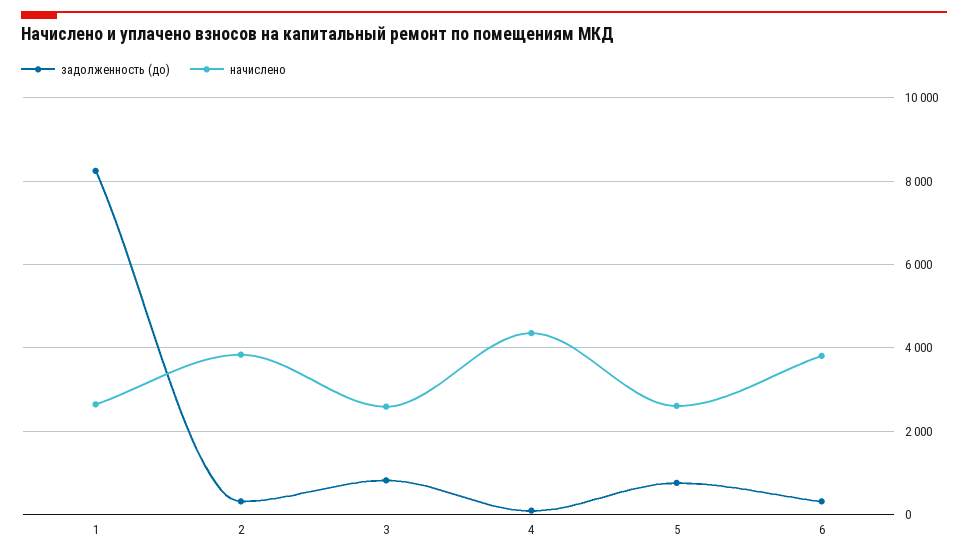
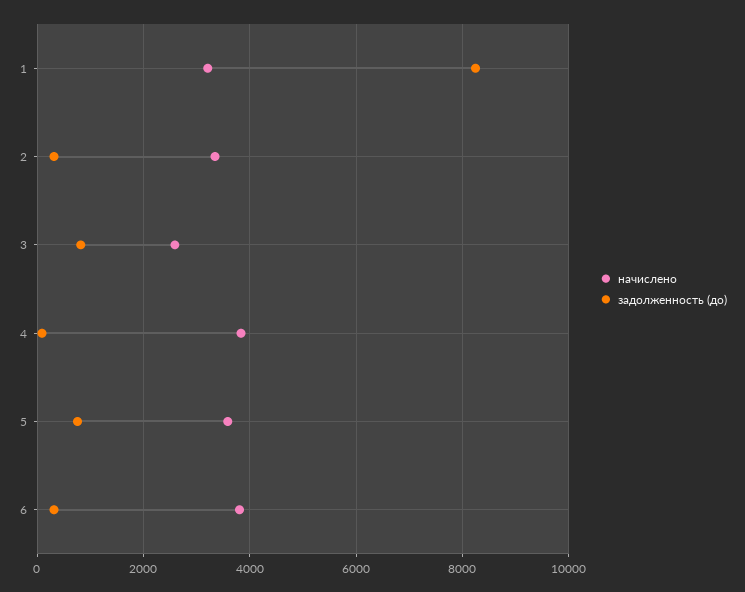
начислено, 1: 2600 -> 3200
начислено, 2: 3800 -> 3400
начислено, 4: 4400 -> 3800
начислено, 5: 2600 -> 3600

